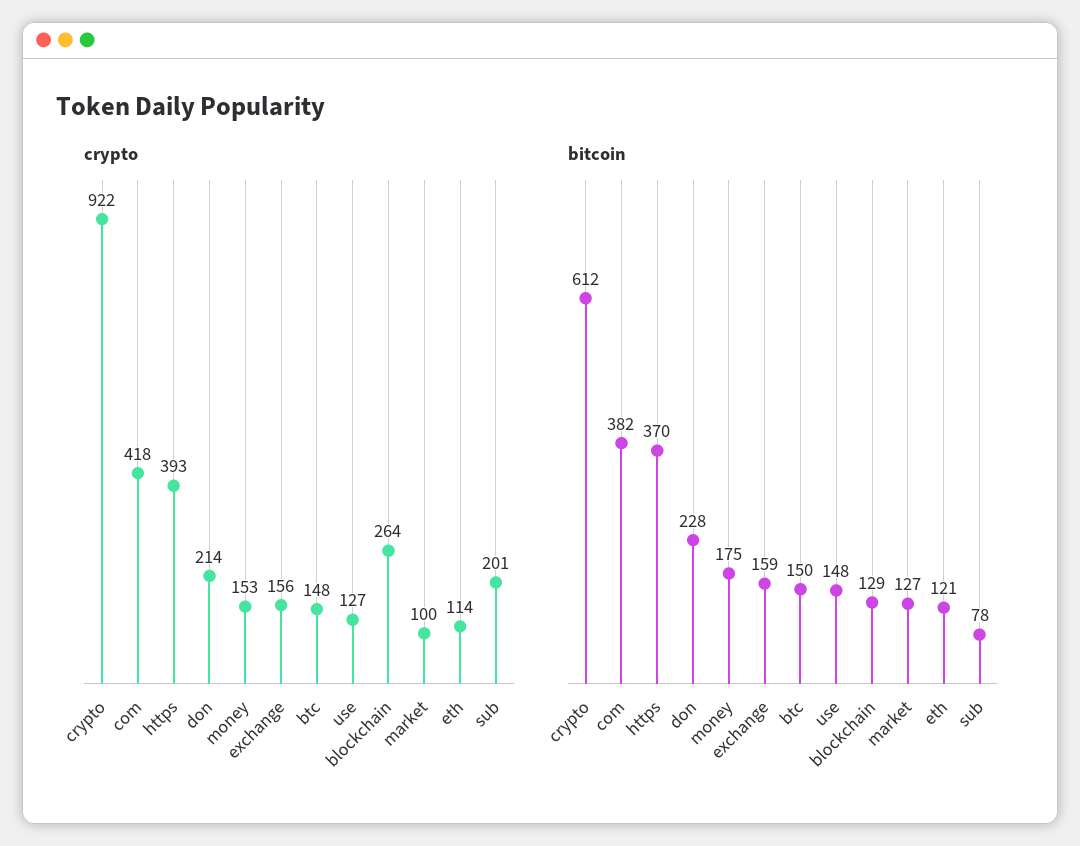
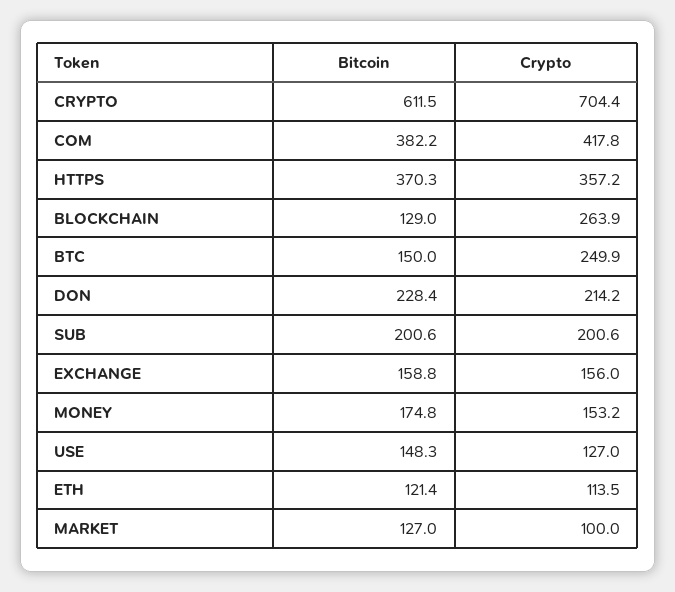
crypto, crypto: 922 -> 704.4
crypto, https: 393 -> 357.2
crypto, btc: 148 -> 249.9
bitcoin, sub: 78 -> 200.6

